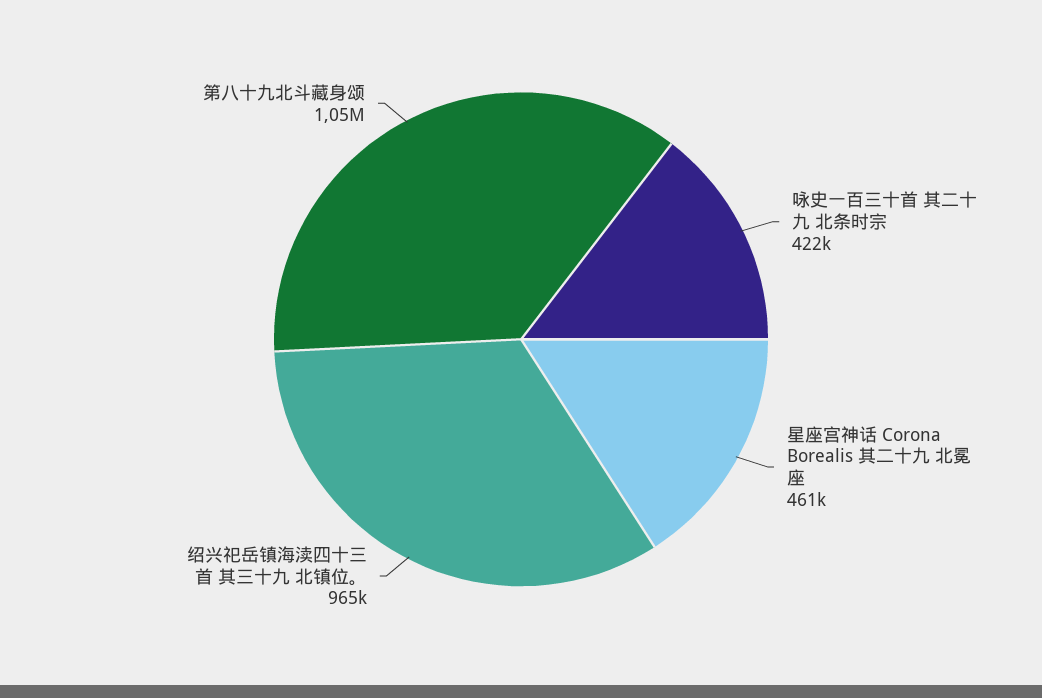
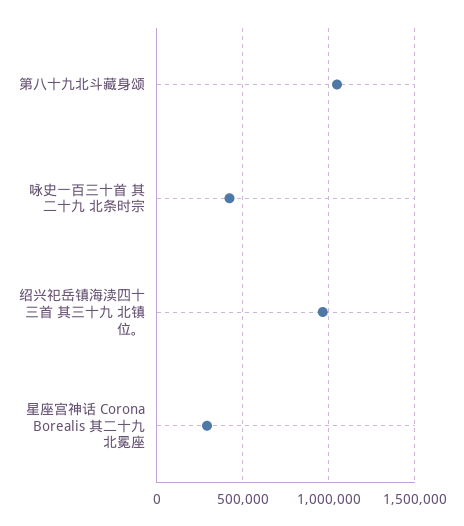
星座宫神话 Corona Borealis 其二十九 北冕座: 461000 -> 300000

